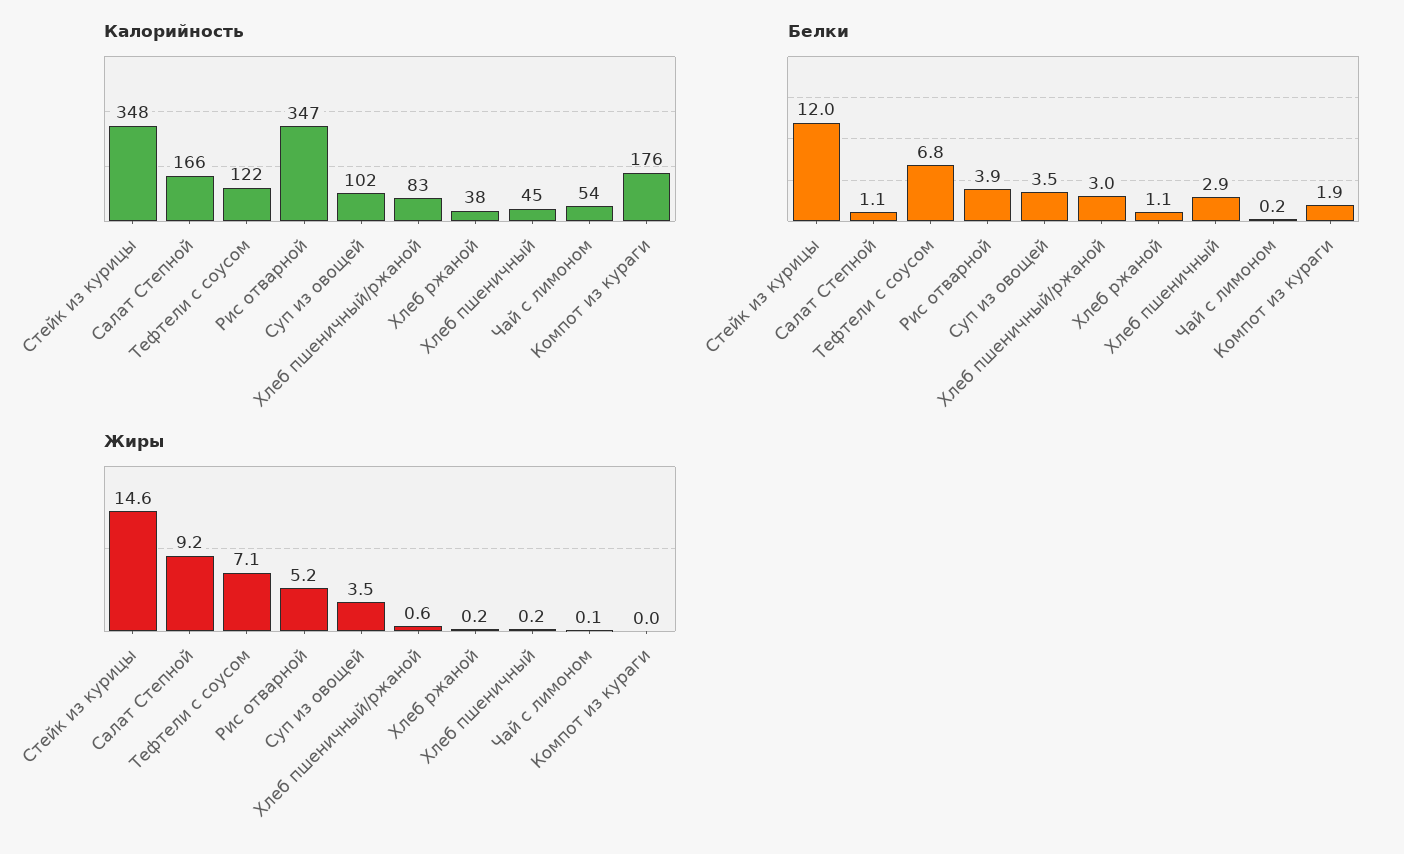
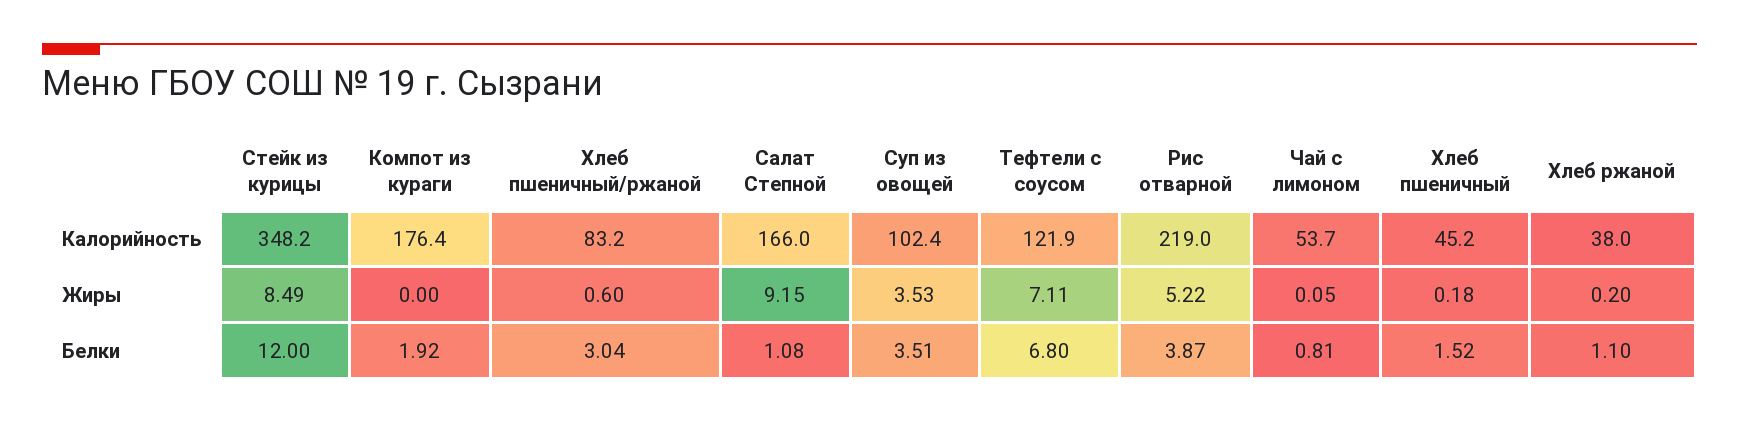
Калорийность, Рис отварной: 347 -> 219
Белки, Хлеб пшеничный: 2.9 -> 1.52
Белки, Чай с лимоном: 0.2 -> 0.81
Жиры, Стейк из курицы: 14.6 -> 8.49

